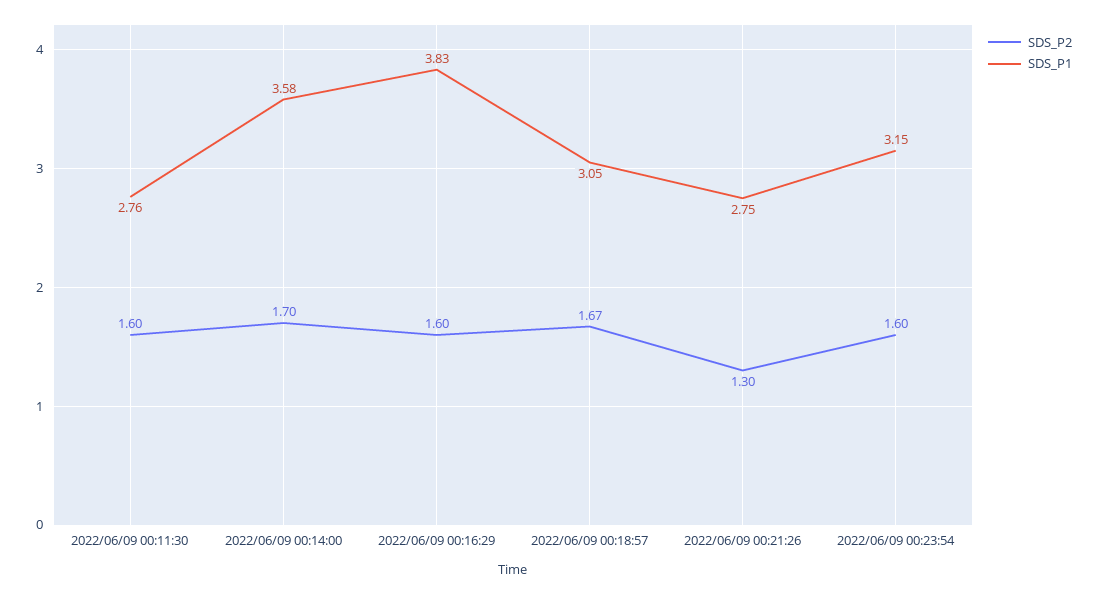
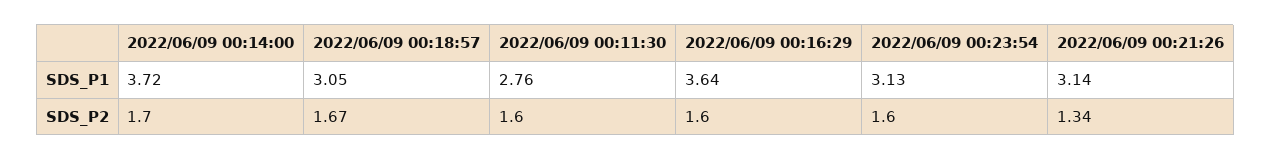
SDS_P1, 2022/06/09 00:14:00: 3.58 -> 3.72
SDS_P1, 2022/06/09 00:16:29: 3.83 -> 3.64
SDS_P2, 2022/06/09 00:21:26: 1.3 -> 1.34
SDS_P1, 2022/06/09 00:21:26: 2.75 -> 3.14
SDS_P1, 2022/06/09 00:23:54: 3.15 -> 3.13

